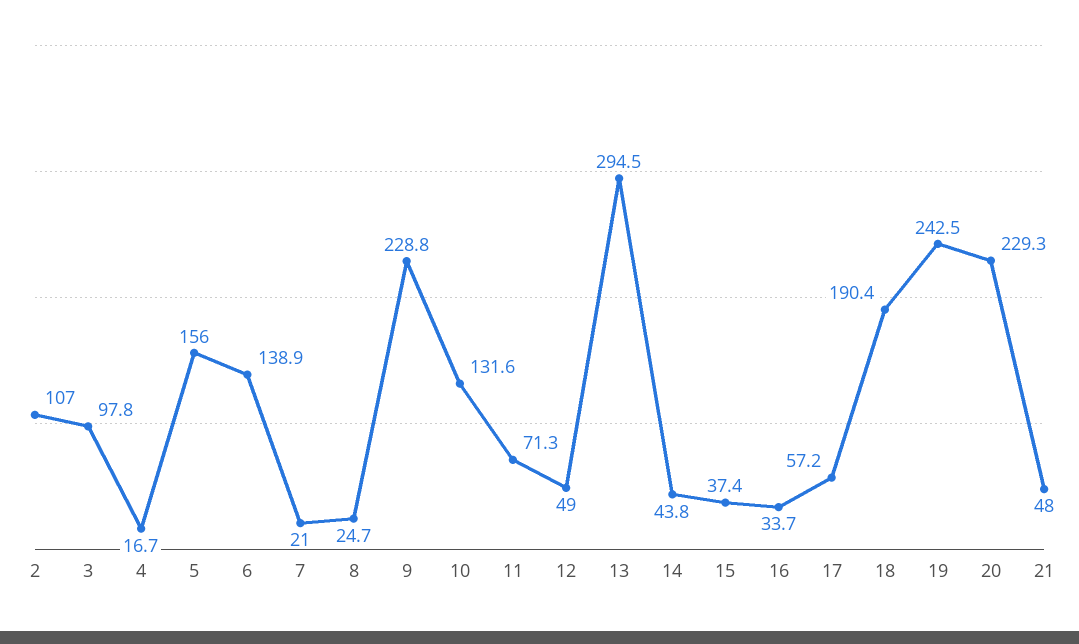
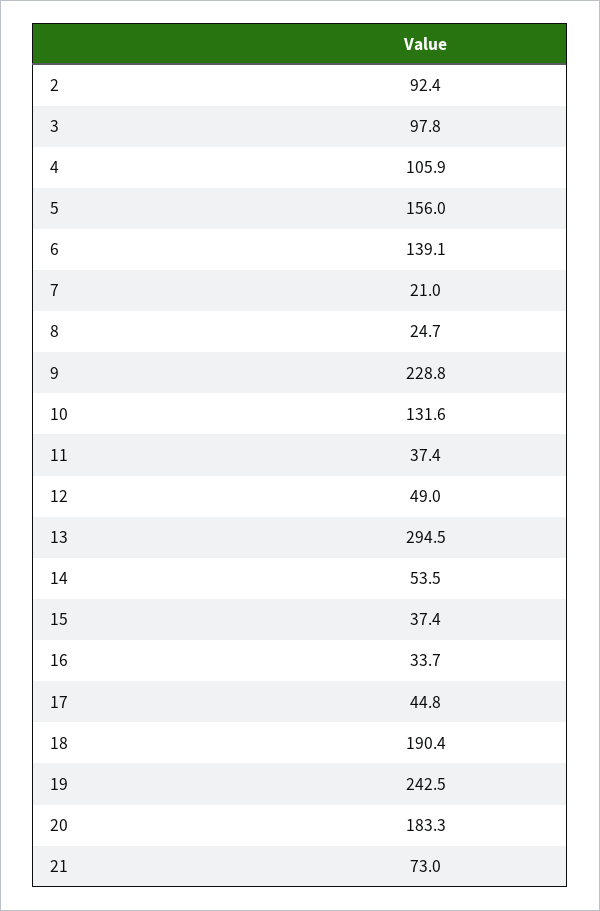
2: 107 -> 92.4
4: 16.7 -> 105.9
6: 138.9 -> 139.1
11: 71.3 -> 37.4
14: 43.8 -> 53.5
17: 57.2 -> 44.8
20: 229.3 -> 183.3
21: 48 -> 73

